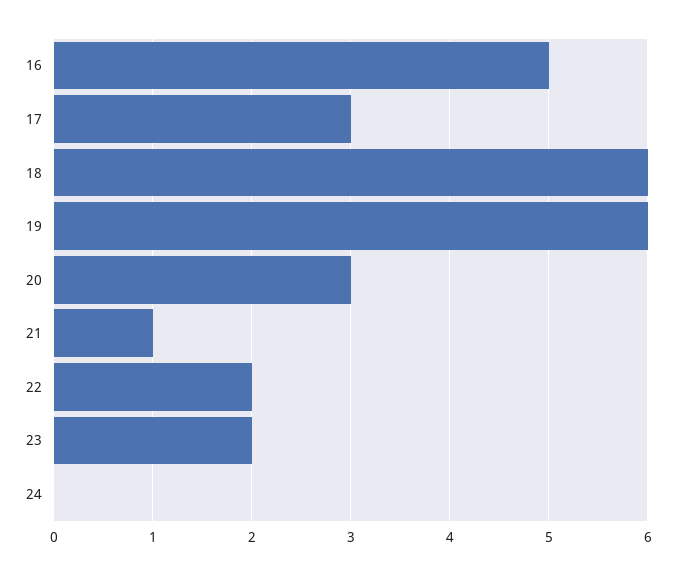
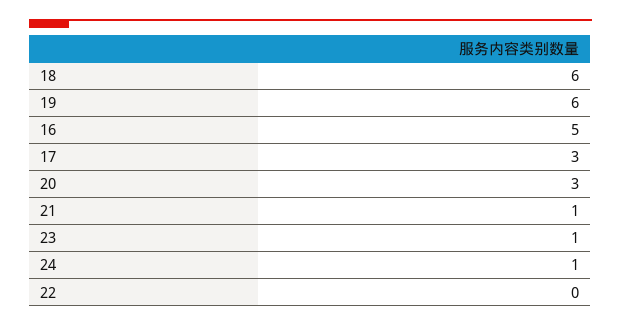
22: 2 -> 0
23: 2 -> 1
24: 0 -> 1

